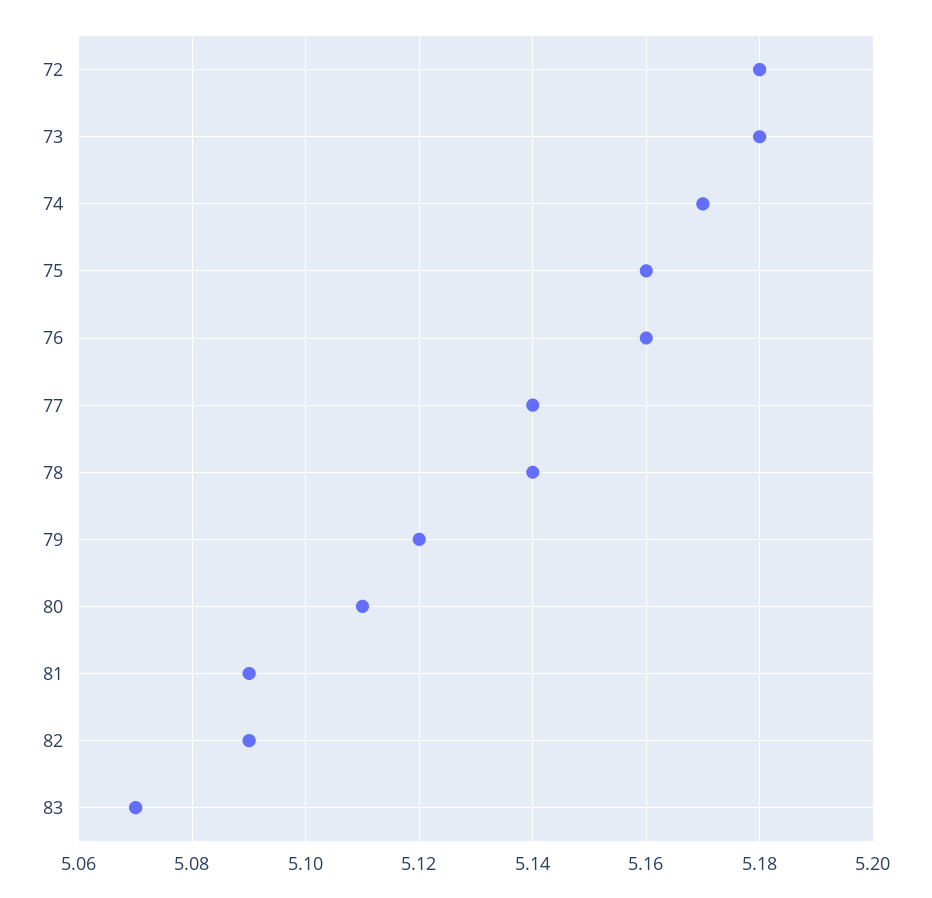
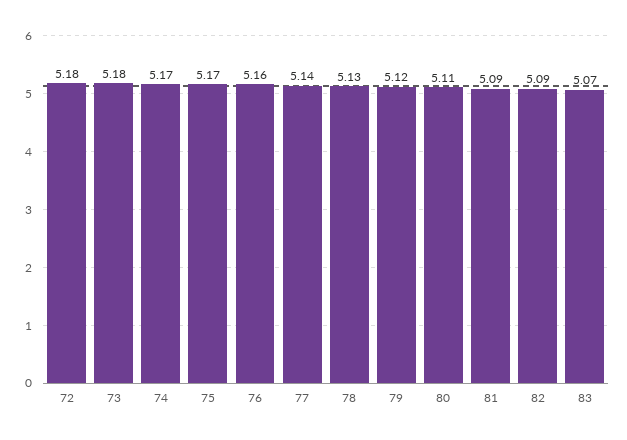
75: 5.16 -> 5.17
78: 5.14 -> 5.13

